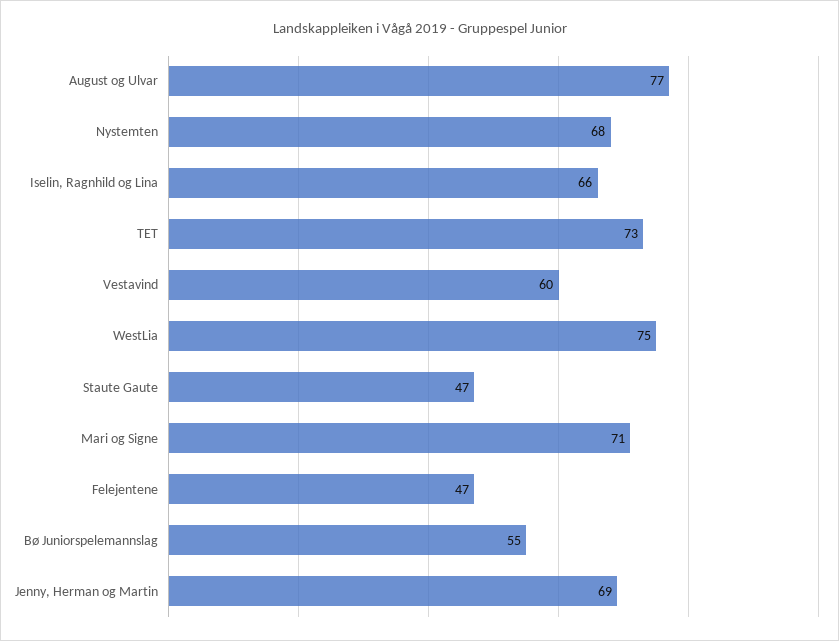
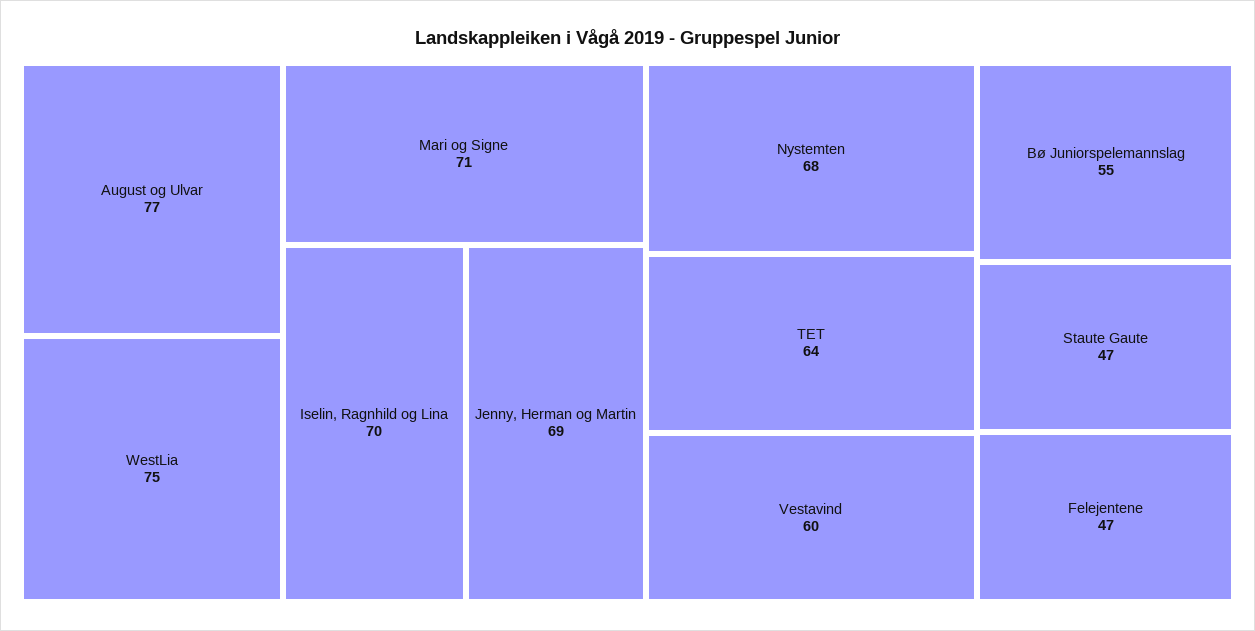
Iselin, Ragnhild og Lina: 66 -> 70
TET: 73 -> 64

